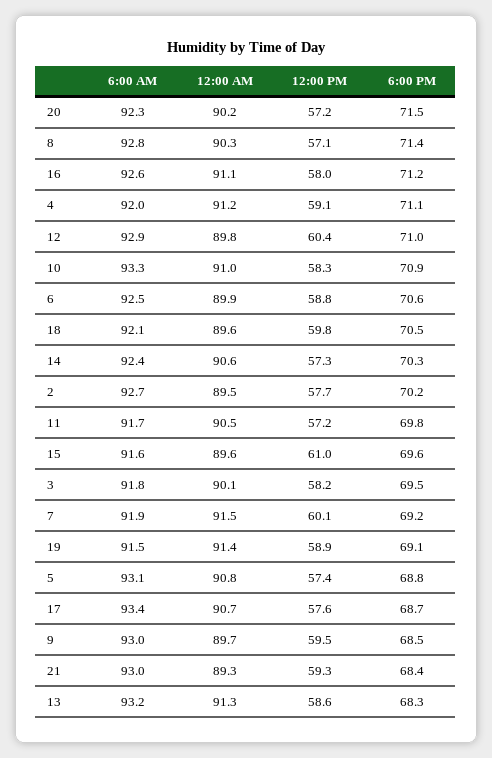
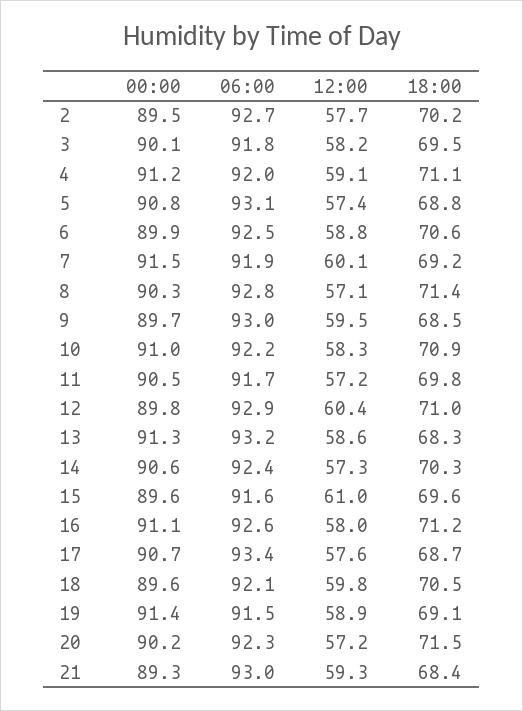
6:00 AM, 10: 93.3 -> 92.2

